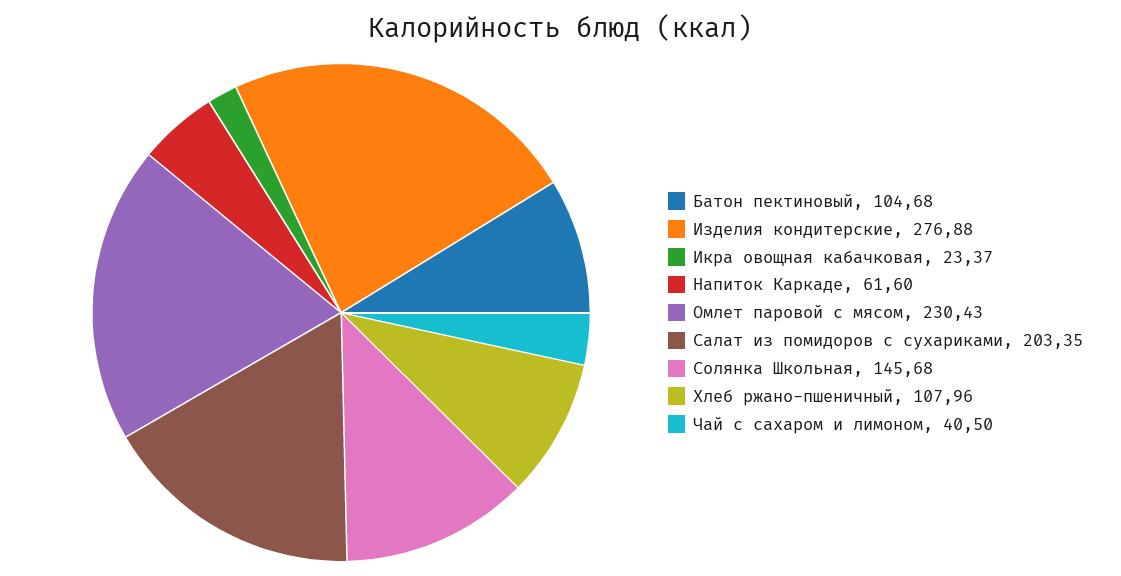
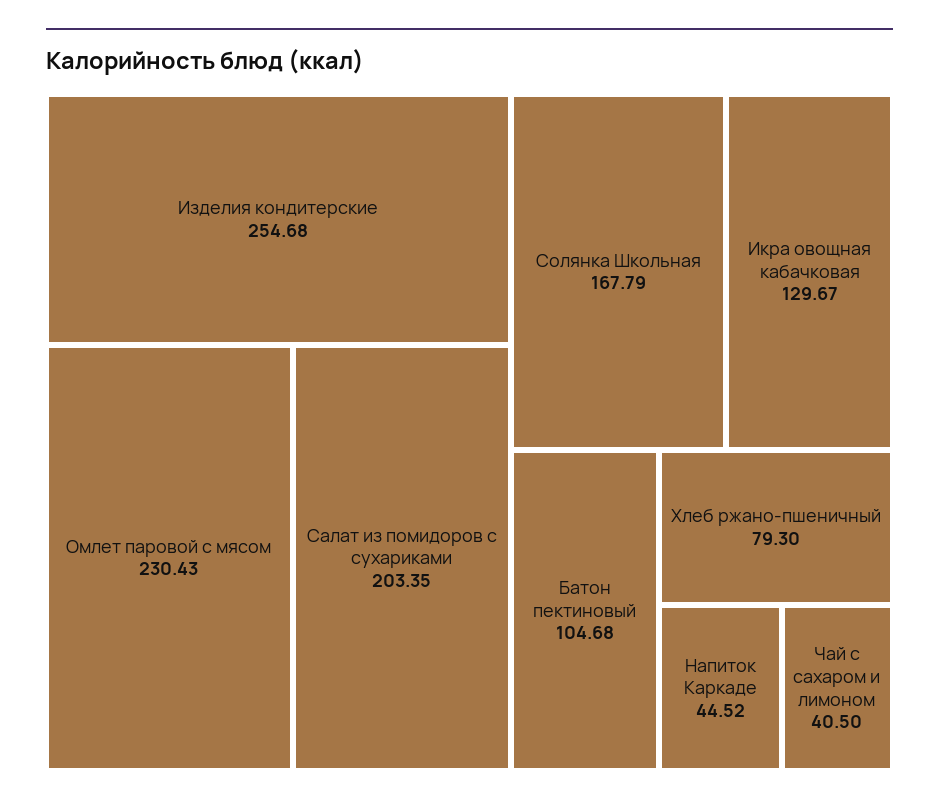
Изделия кондитерские: 276.88 -> 254.68
Икра овощная кабачковая: 23.37 -> 129.67
Напиток Каркаде: 61.6 -> 44.52
Солянка Школьная: 145.68 -> 167.79
Хлеб ржано-пшеничный: 107.96 -> 79.3

